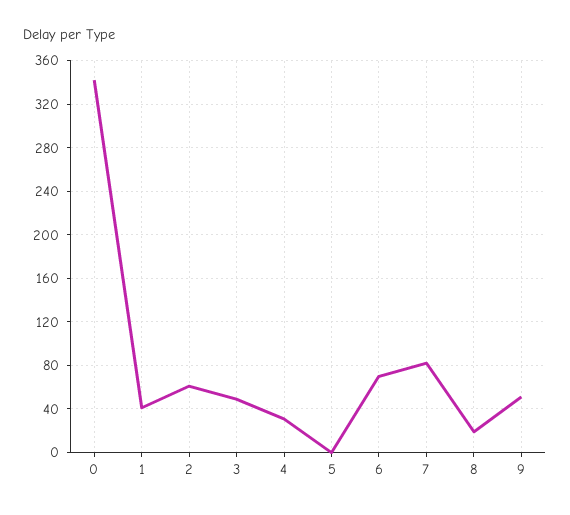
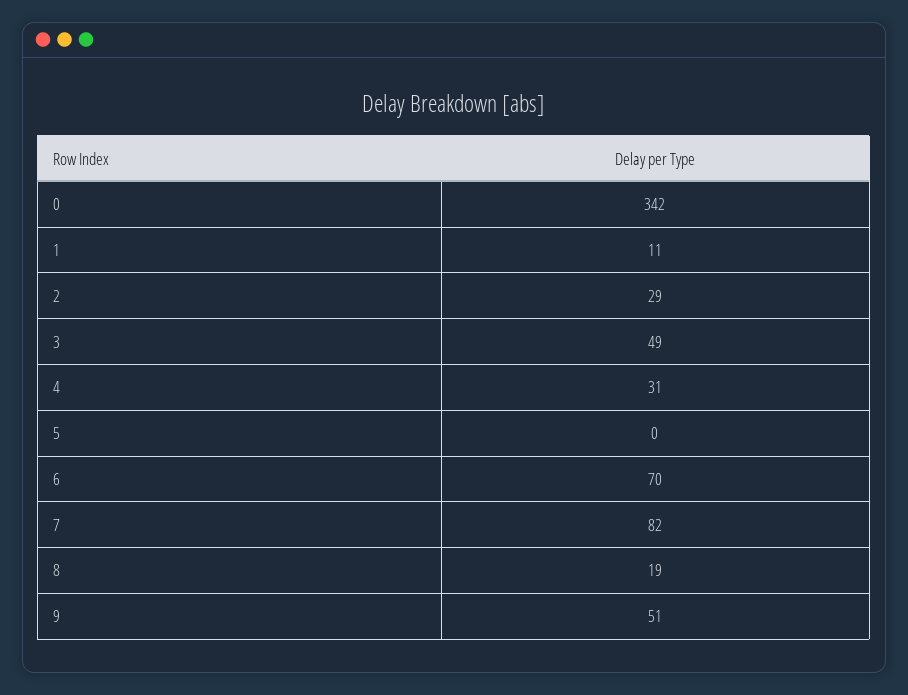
1: 40 -> 11
2: 60 -> 29

